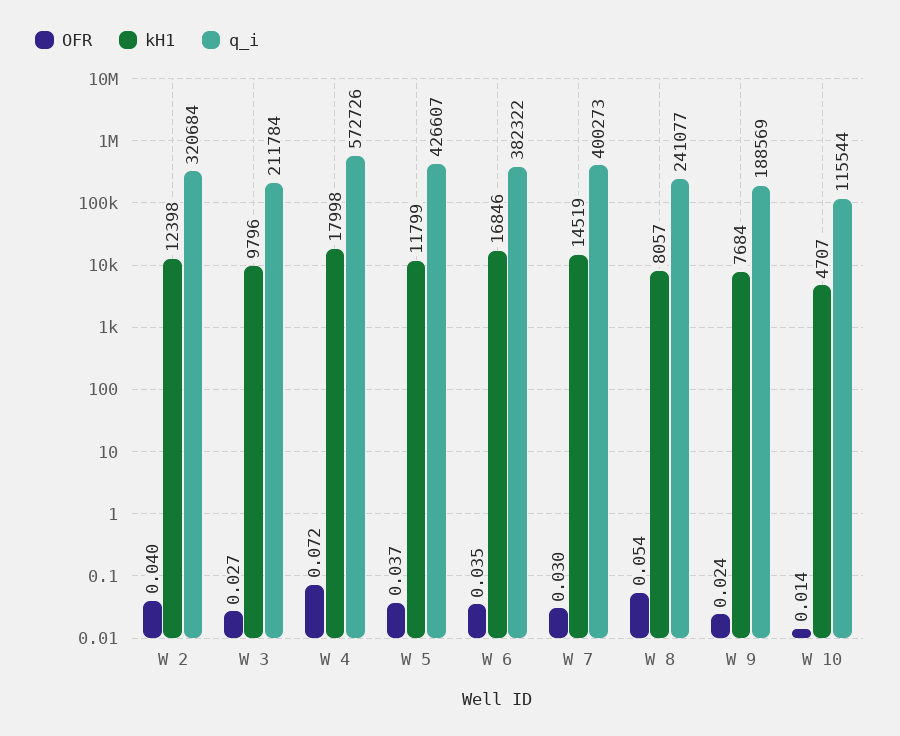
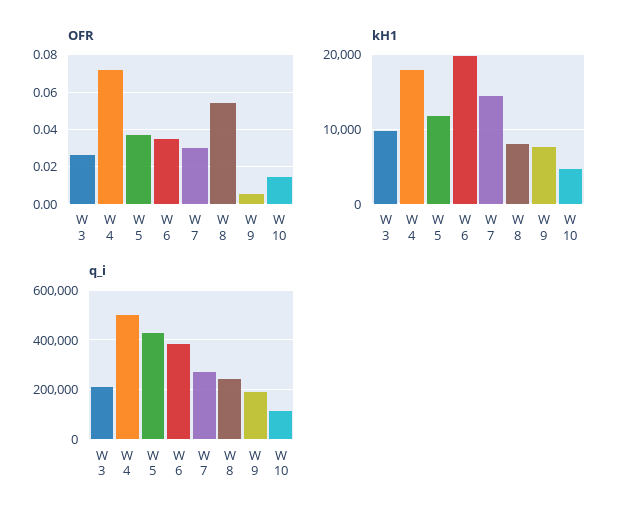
OFR, W 2: 0.04 -> none
kH1, W 2: 12398 -> none
q_i, W 2: 320684 -> none
q_i, W 4: 572726 -> 500000
kH1, W 6: 16846 -> 20000
q_i, W 7: 400273 -> 275000
OFR, W 9: 0.024 -> 0.005

